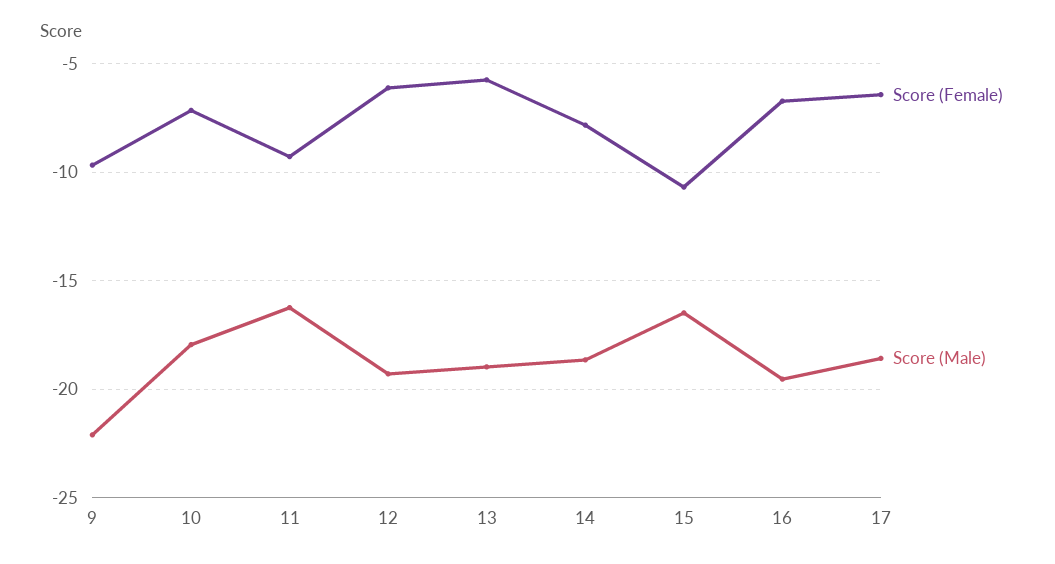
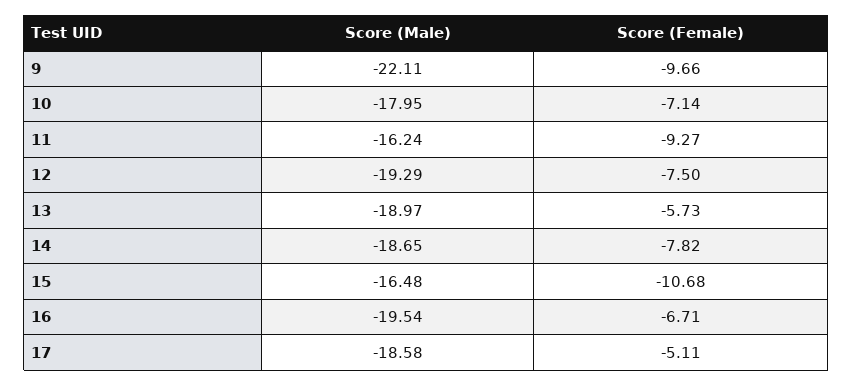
Score (Female), 12: -6 -> -7.5
Score (Female), 17: -6.5 -> -5.11

